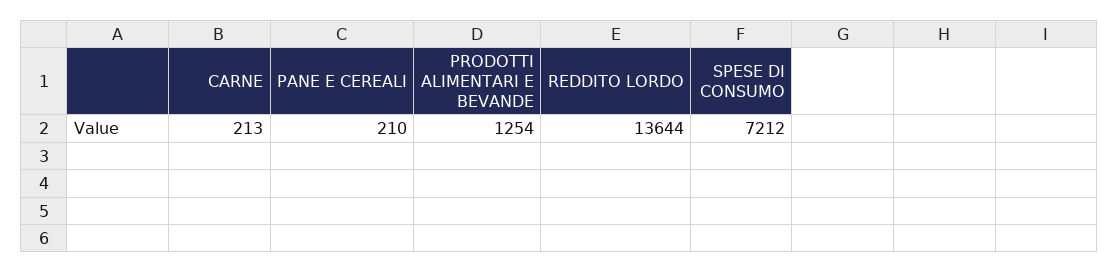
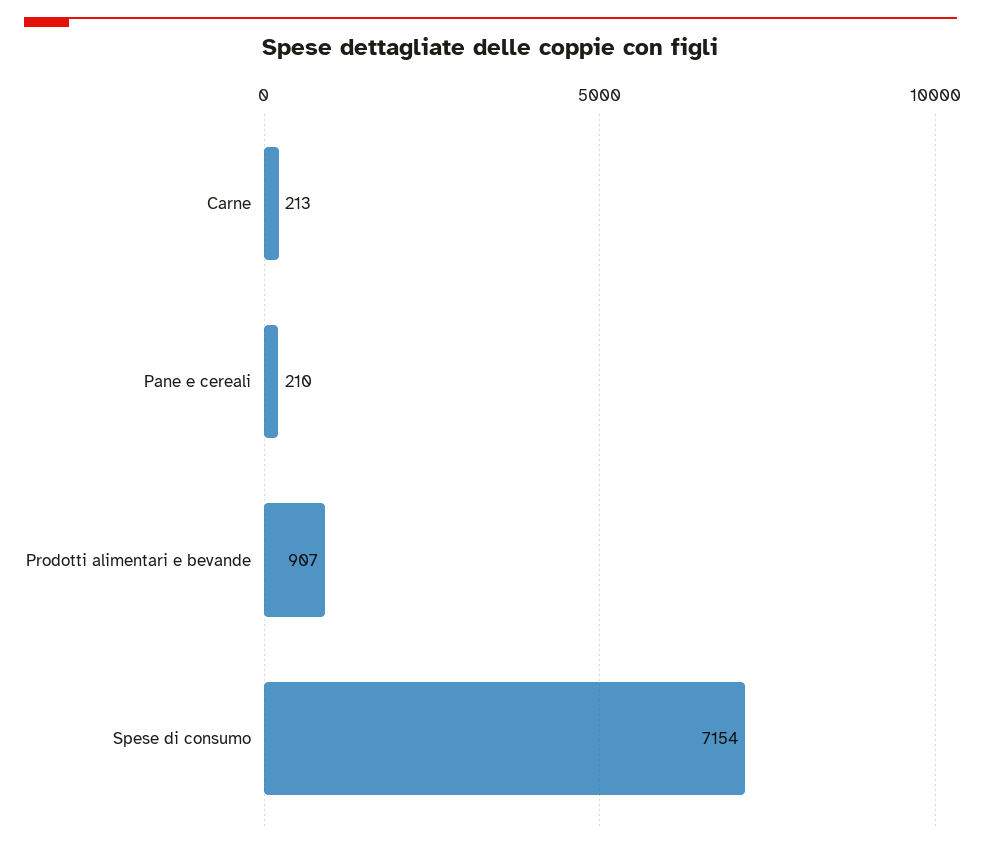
PRODOTTI ALIMENTARI E BEVANDE: 1254 -> 907
REDDITO LORDO: 13644 -> none
SPESE DI CONSUMO: 7212 -> 7154

